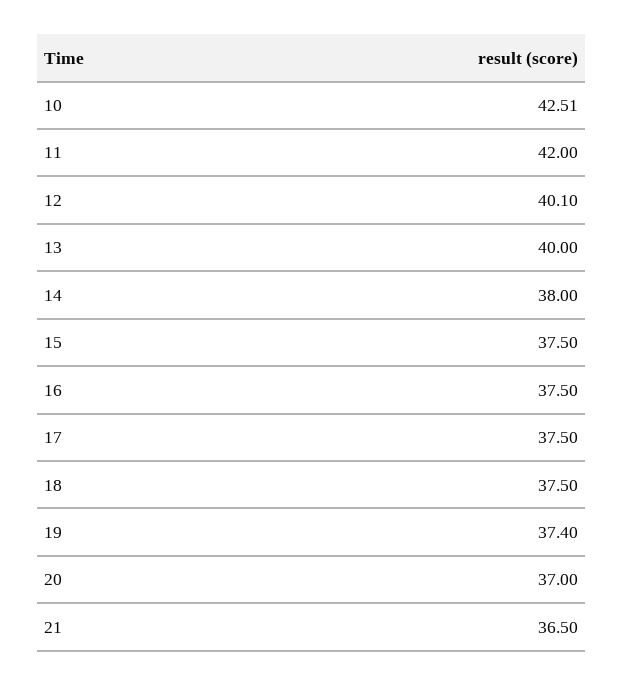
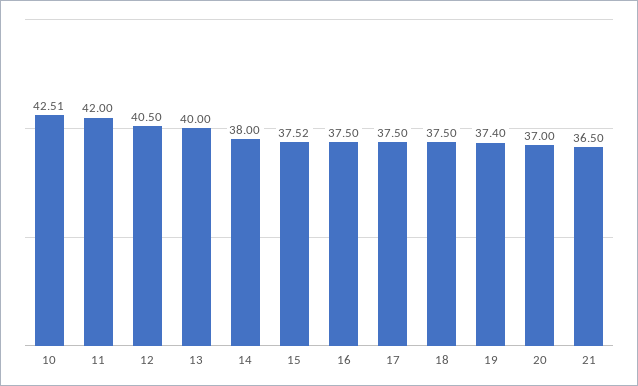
12: 40.1 -> 40.5
15: 37.5 -> 37.52

